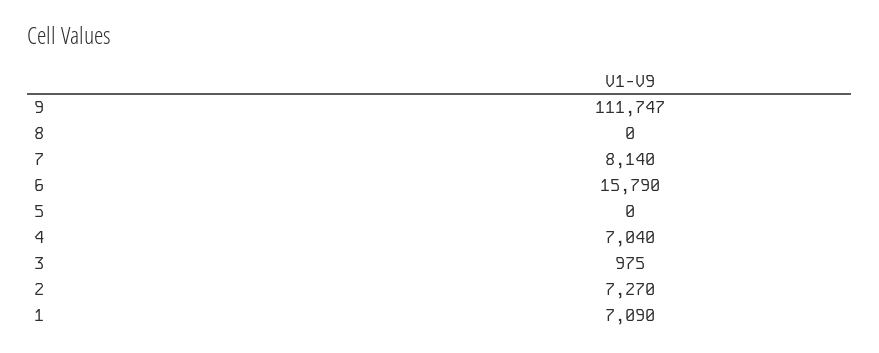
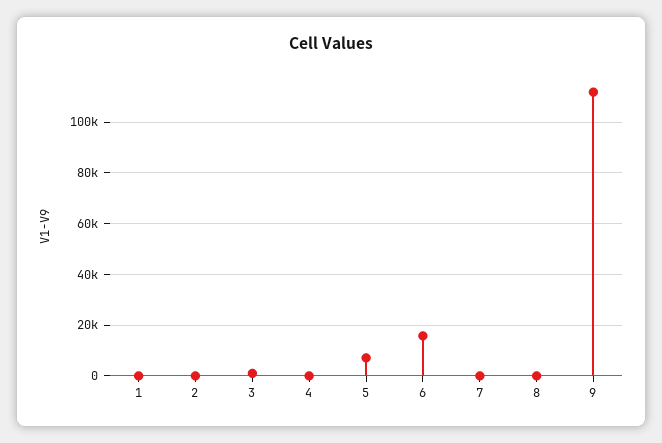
7: 8140 -> 0
5: 0 -> 7500
4: 7040 -> 0
2: 7270 -> 0
1: 7090 -> 0

